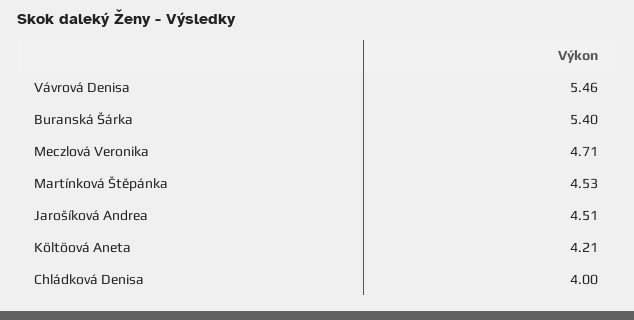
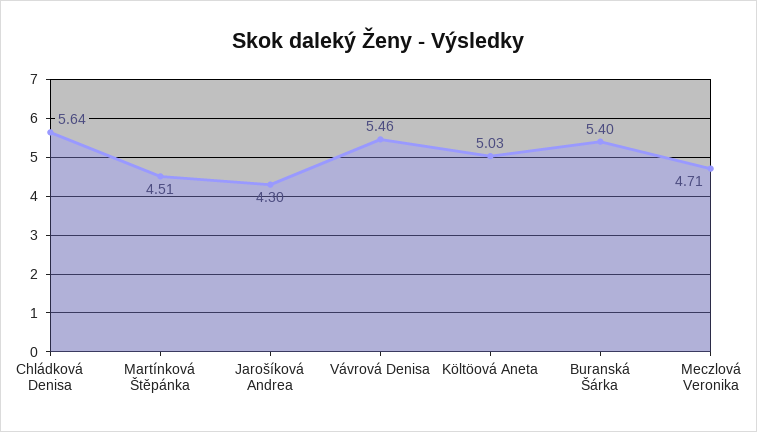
Martínková Štěpánka: 4.53 -> 4.51
Jarošíková Andrea: 4.51 -> 4.3
Költöová Aneta: 4.21 -> 5.03
Chládková Denisa: 4 -> 5.64

